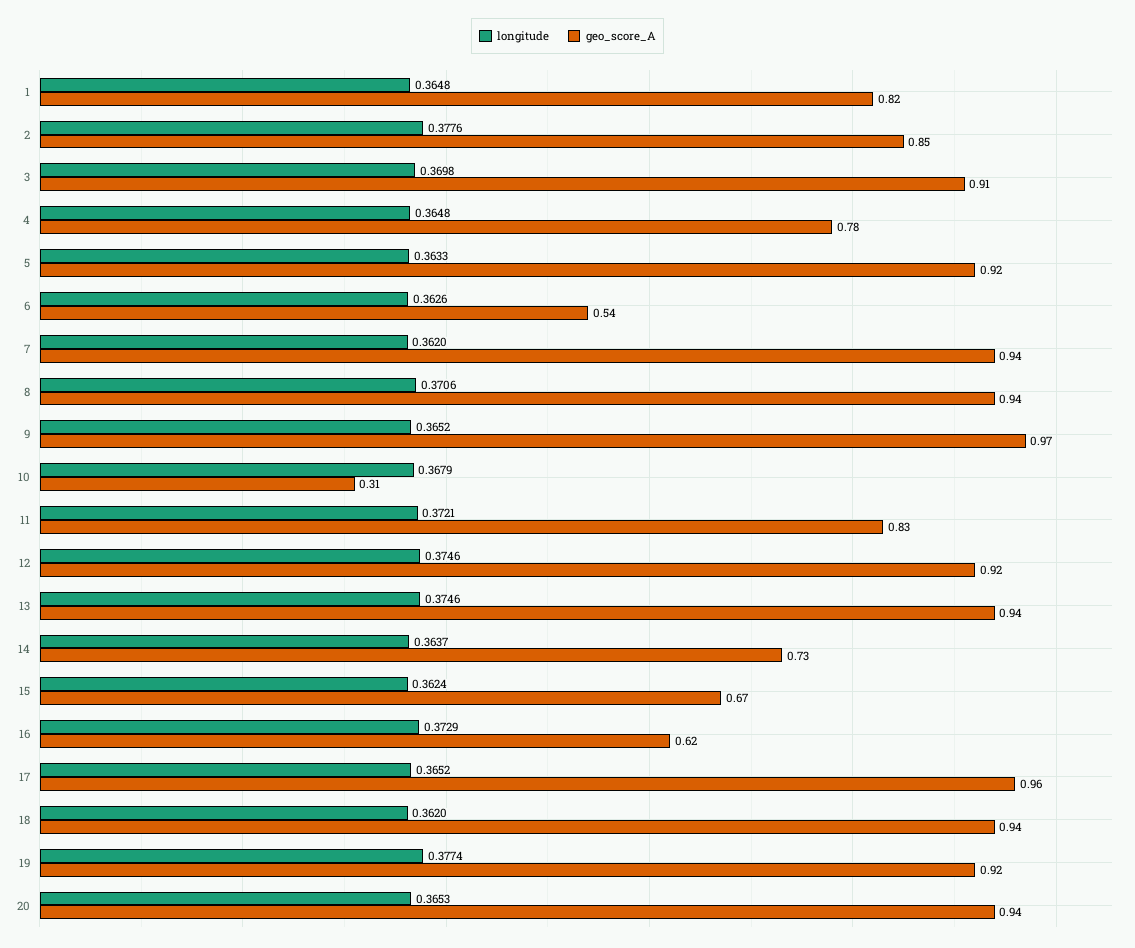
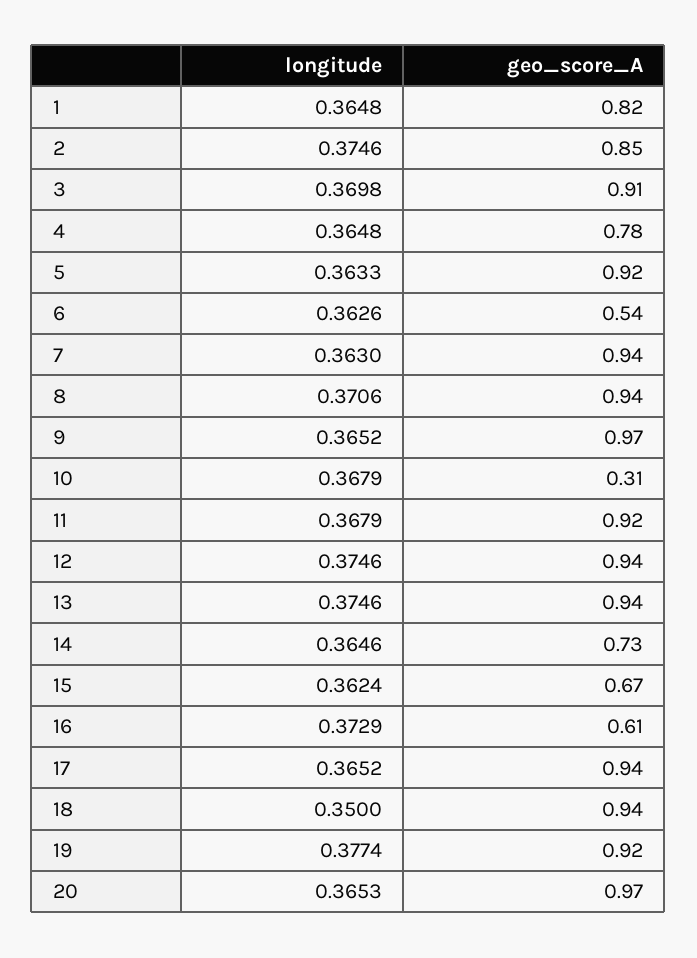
longitude, 2: 0.3776 -> 0.3746
longitude, 7: 0.362 -> 0.363
longitude, 11: 0.3721 -> 0.3679
geo_score_A, 11: 0.83 -> 0.92
geo_score_A, 12: 0.92 -> 0.94
longitude, 14: 0.3637 -> 0.3646
geo_score_A, 16: 0.62 -> 0.61
geo_score_A, 17: 0.96 -> 0.94
longitude, 18: 0.362 -> 0.35
geo_score_A, 20: 0.94 -> 0.97

